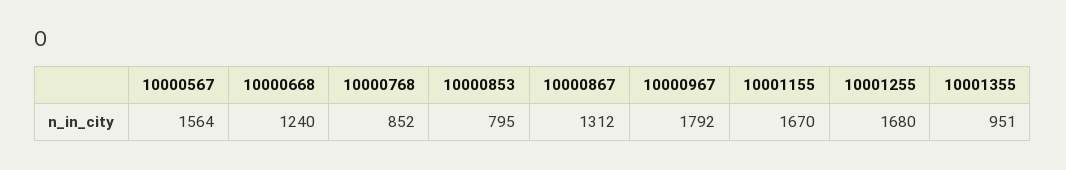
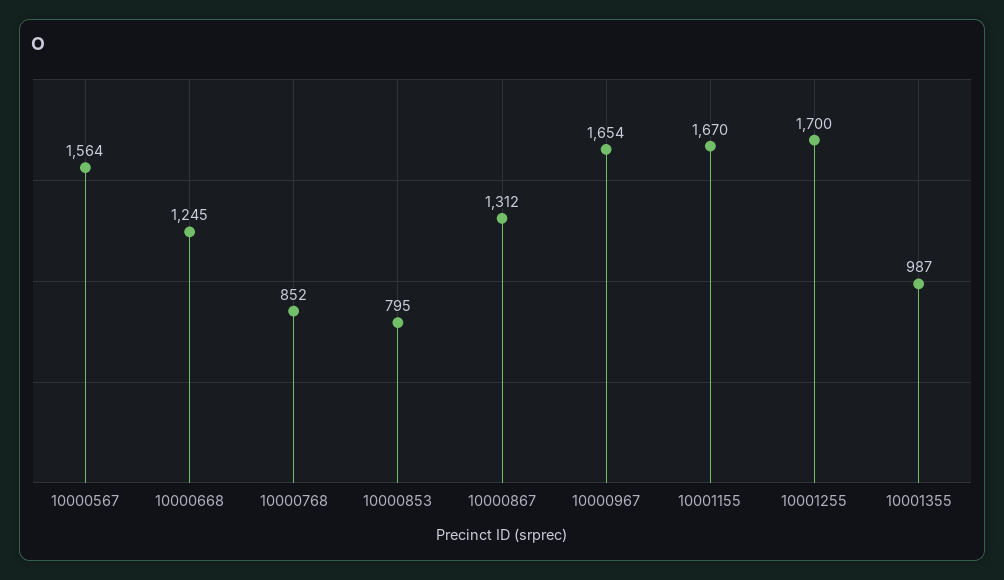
10000668: 1240 -> 1245
10000967: 1792 -> 1654
10001255: 1680 -> 1700
10001355: 951 -> 987

